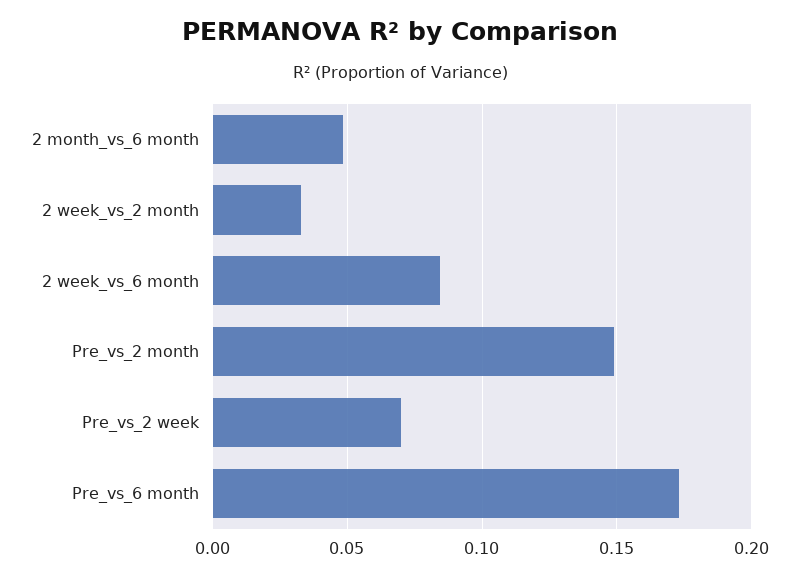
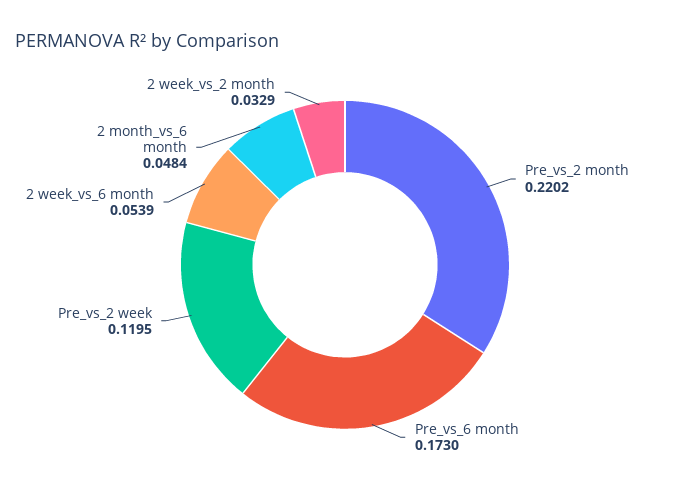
2 week_vs_6 month: 0.085 -> 0.0539
Pre_vs_2 month: 0.15 -> 0.2202
Pre_vs_2 week: 0.07 -> 0.1195

